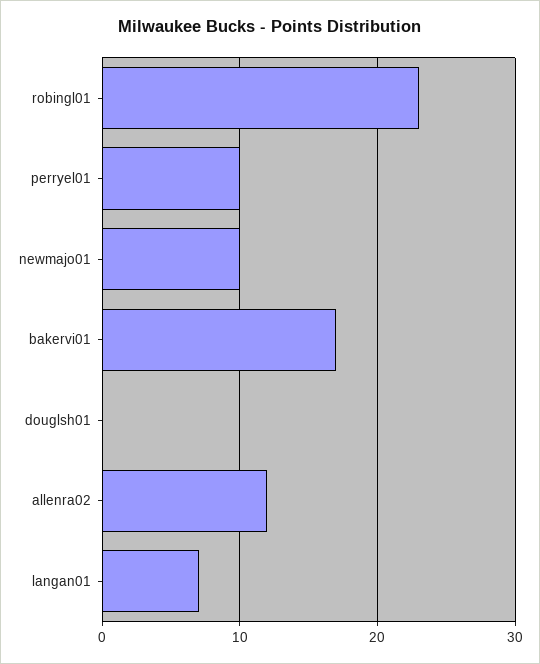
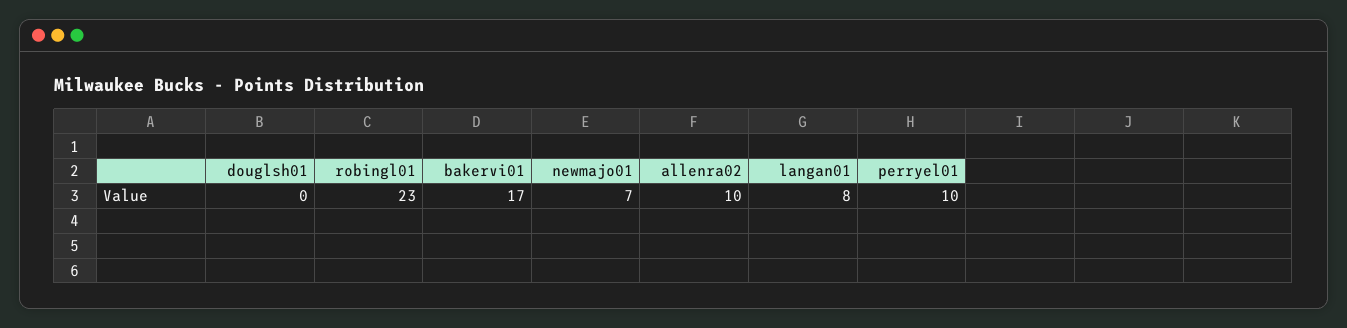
newmajo01: 10 -> 7
allenra02: 12 -> 10
langan01: 7 -> 8

